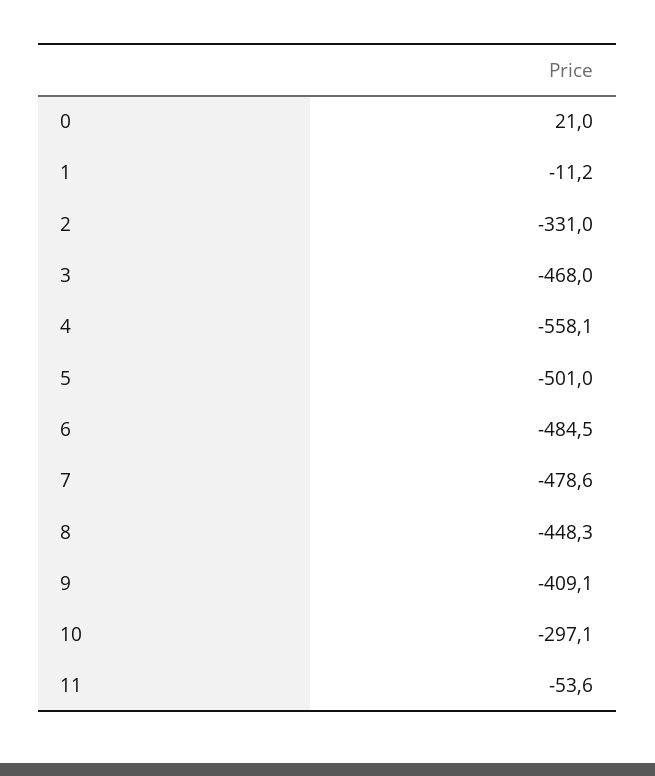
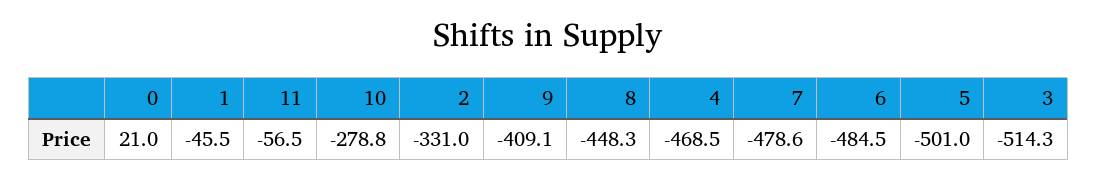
1: -11.2 -> -45.5
3: -468 -> -514.3
4: -558.1 -> -468.5
10: -297.1 -> -278.8
11: -53.6 -> -56.5

